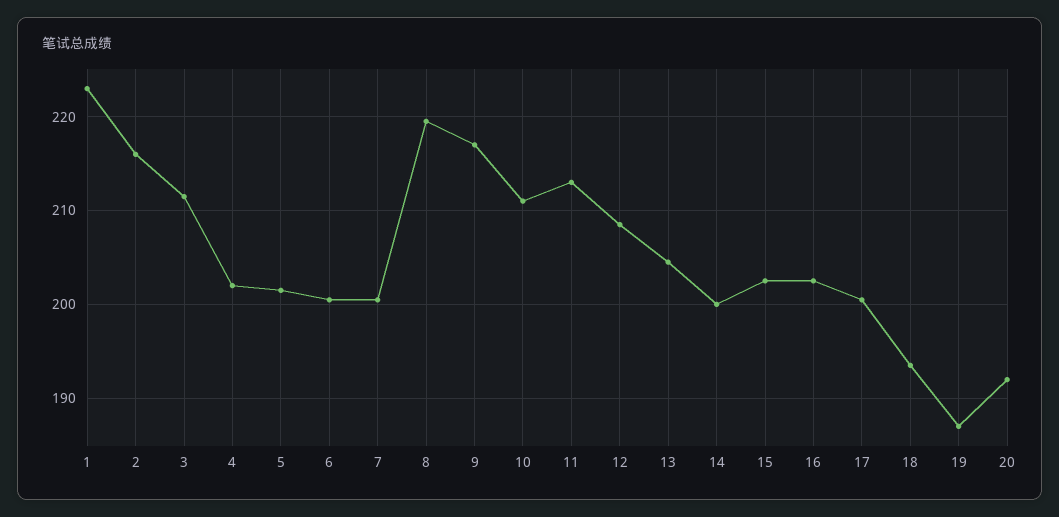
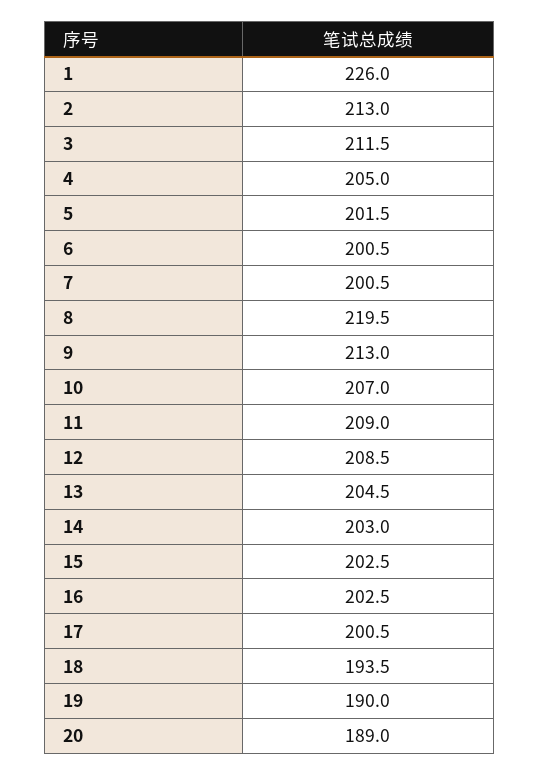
1: 223 -> 226
2: 216 -> 213
4: 202 -> 205
9: 217 -> 213
10: 211 -> 207
11: 213 -> 209
14: 200 -> 203
19: 187 -> 190
20: 192 -> 189

